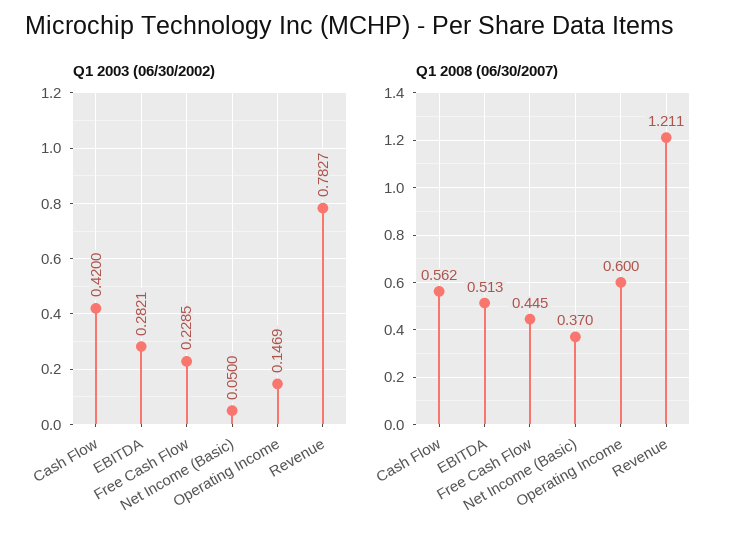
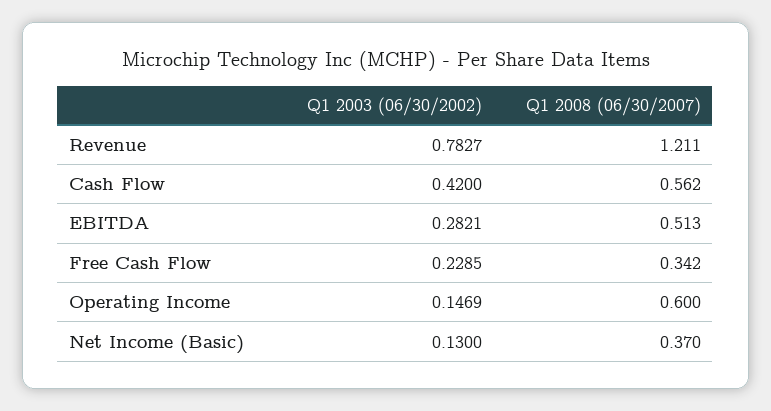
Q1 2003 (06/30/2002), Net Income (Basic): 0.05 -> 0.13
Q1 2008 (06/30/2007), Free Cash Flow: 0.445 -> 0.342

